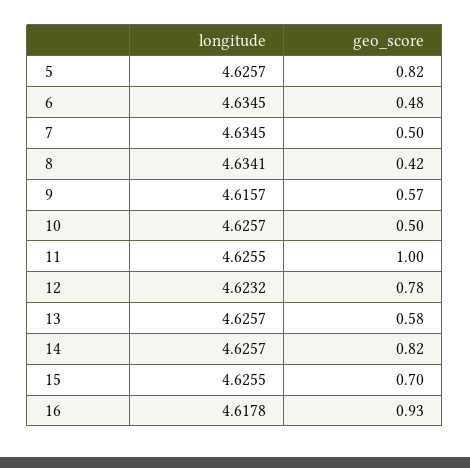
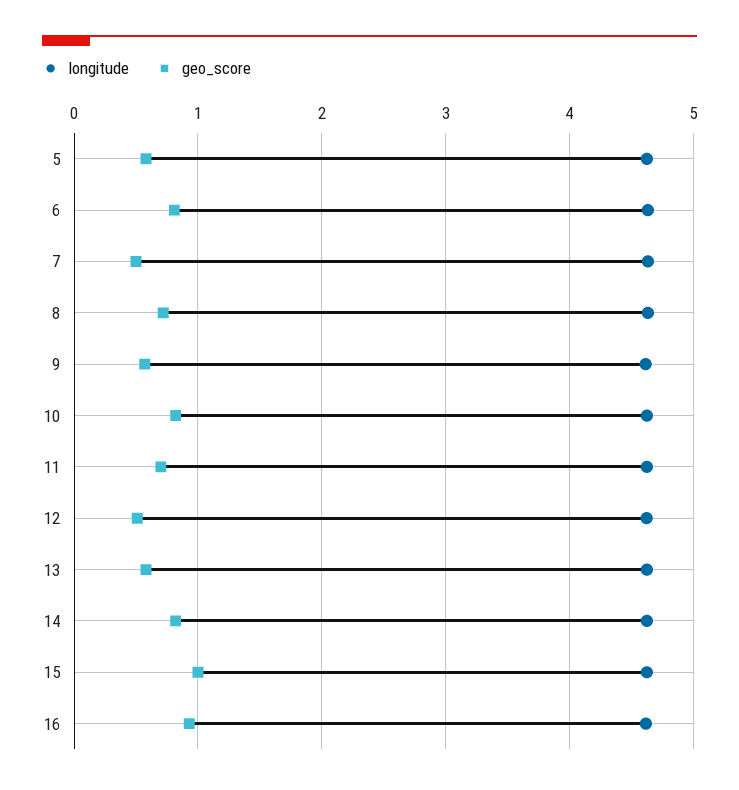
geo_score, 5: 0.82 -> 0.6
geo_score, 6: 0.48 -> 0.8
geo_score, 8: 0.42 -> 0.7
geo_score, 10: 0.5 -> 0.8
geo_score, 11: 1 -> 0.7
geo_score, 12: 0.78 -> 0.5
geo_score, 15: 0.7 -> 1

